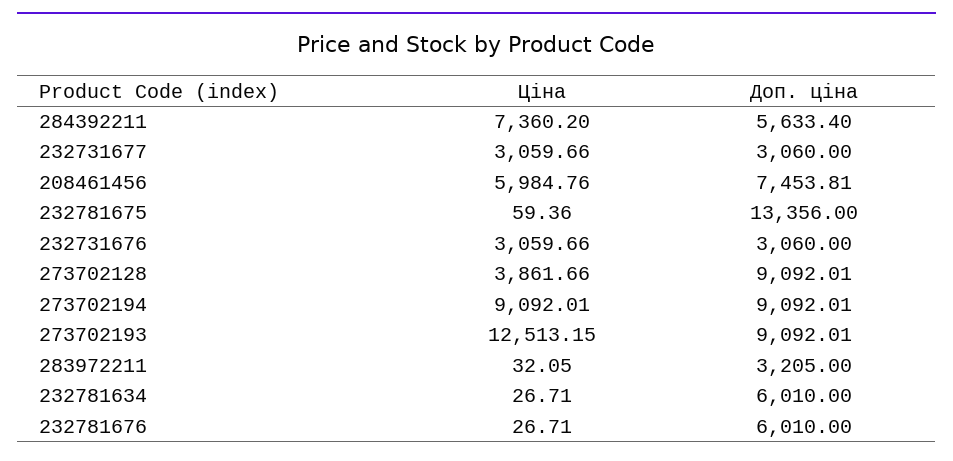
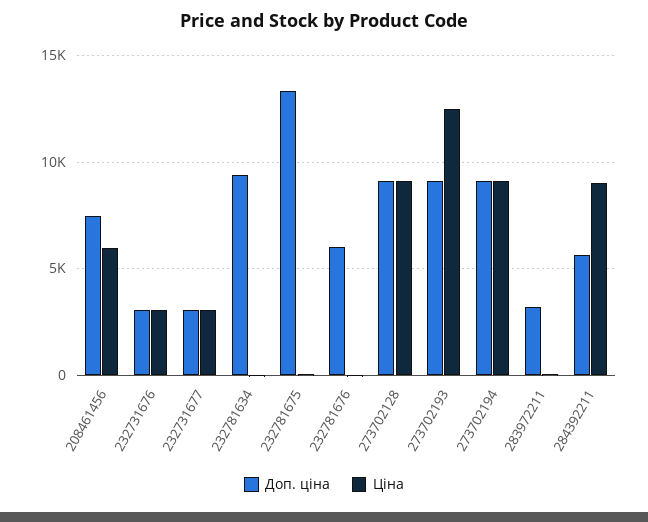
Ціна, 284392211: 7360.2 -> 9000
Ціна, 273702128: 3861.66 -> 9000
Доп. ціна, 232781634: 6010 -> 9500

